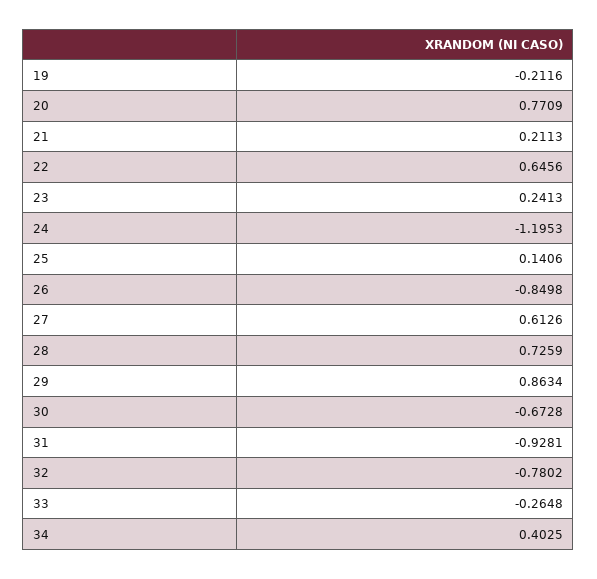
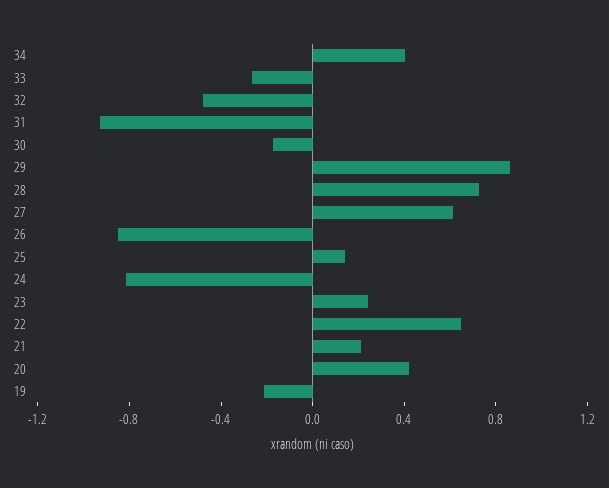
20: 0.7709 -> 0.4
24: -1.1953 -> -0.8
30: -0.6728 -> -0.2
32: -0.7802 -> -0.5

